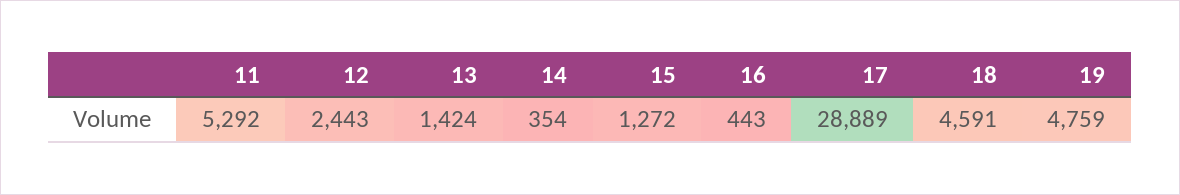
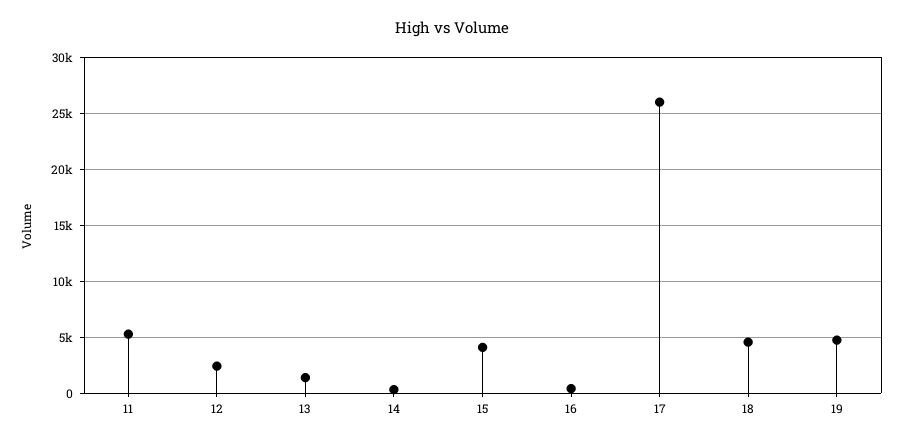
15: 1272 -> 4000
17: 28889 -> 26000

